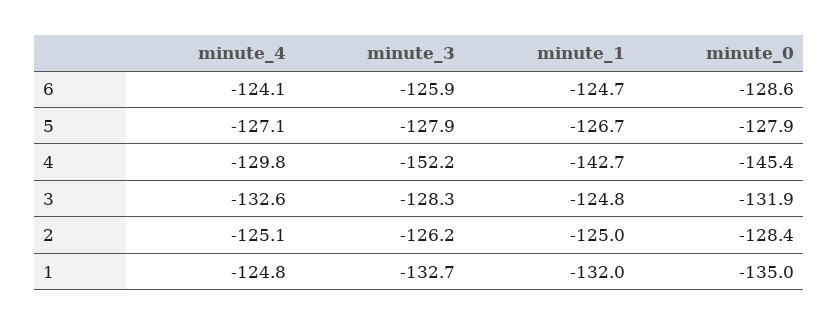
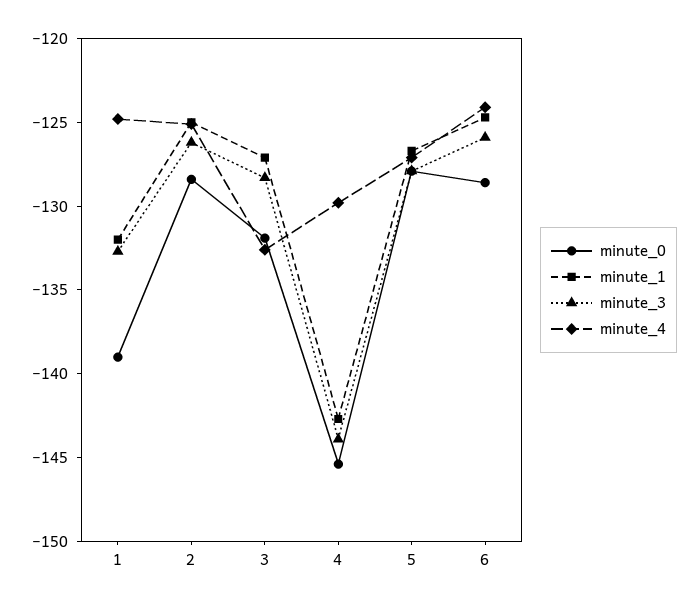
minute_3, 4: -152.2 -> -144
minute_1, 3: -124.8 -> -127
minute_0, 1: -135 -> -139

